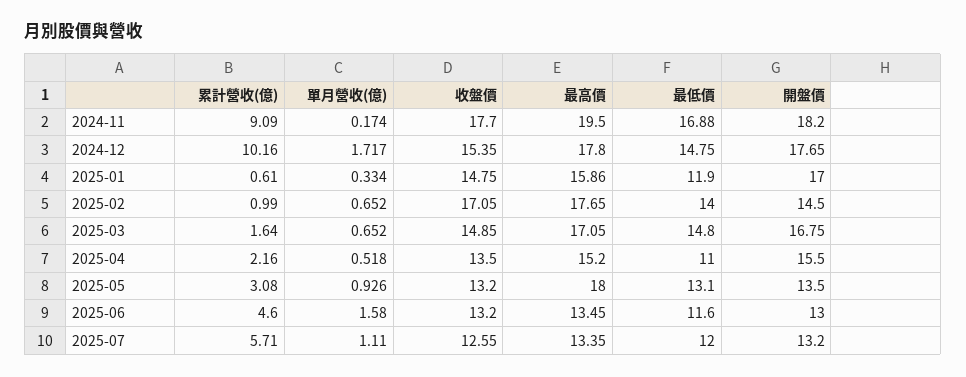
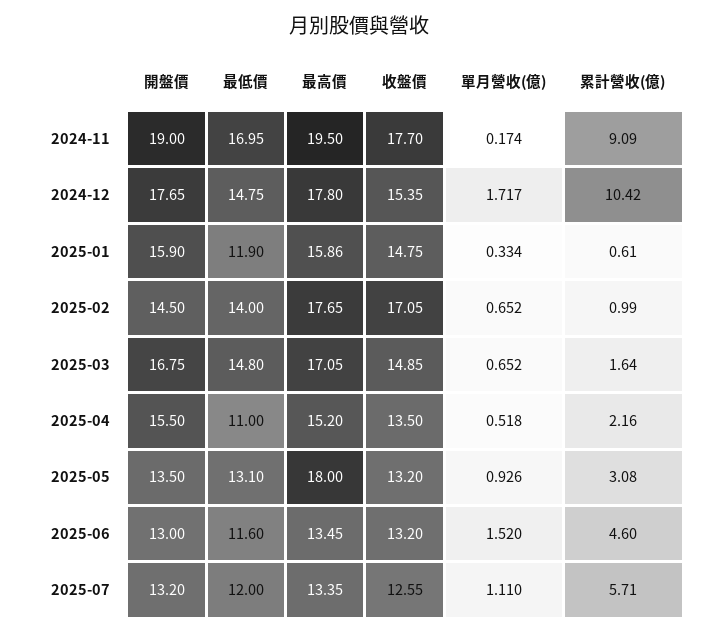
最低價, 2024-11: 16.88 -> 16.95
開盤價, 2024-11: 18.2 -> 19
累計營收(億), 2024-12: 10.16 -> 10.42
開盤價, 2025-01: 17 -> 15.9
單月營收(億), 2025-06: 1.58 -> 1.52

